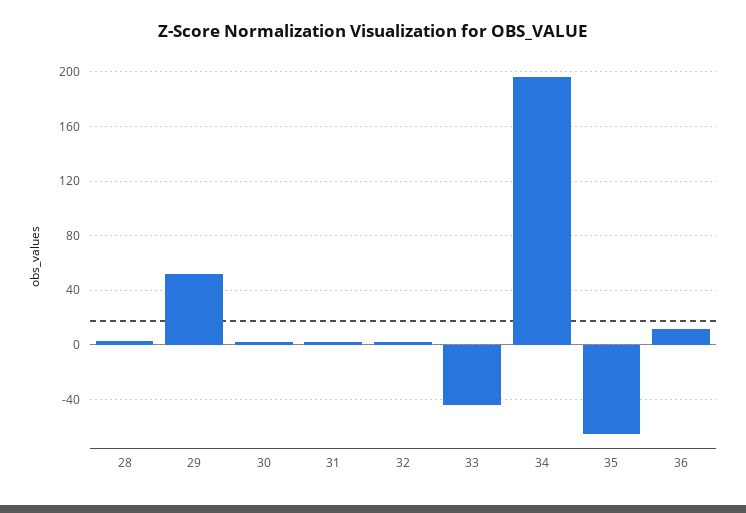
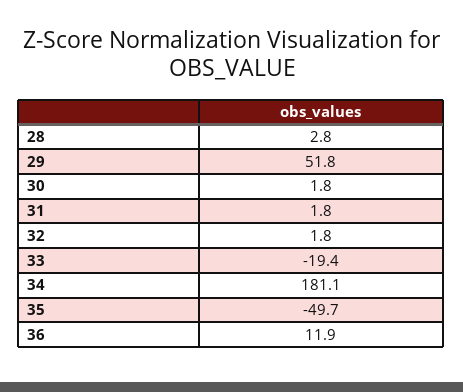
33: -45 -> -19.4
34: 195 -> 181.1
35: -65 -> -49.7

